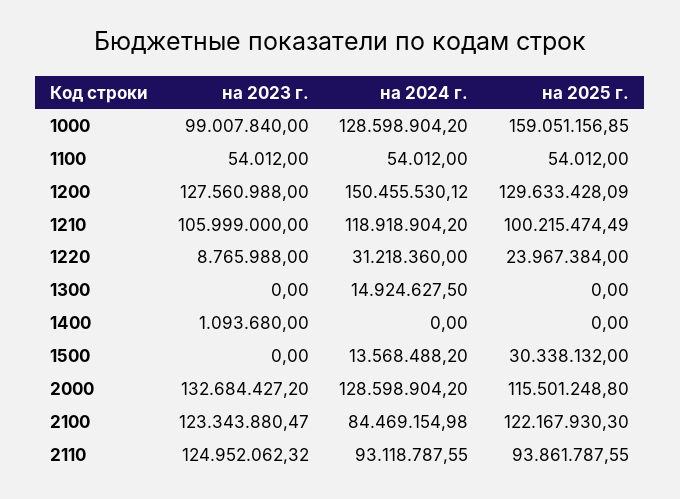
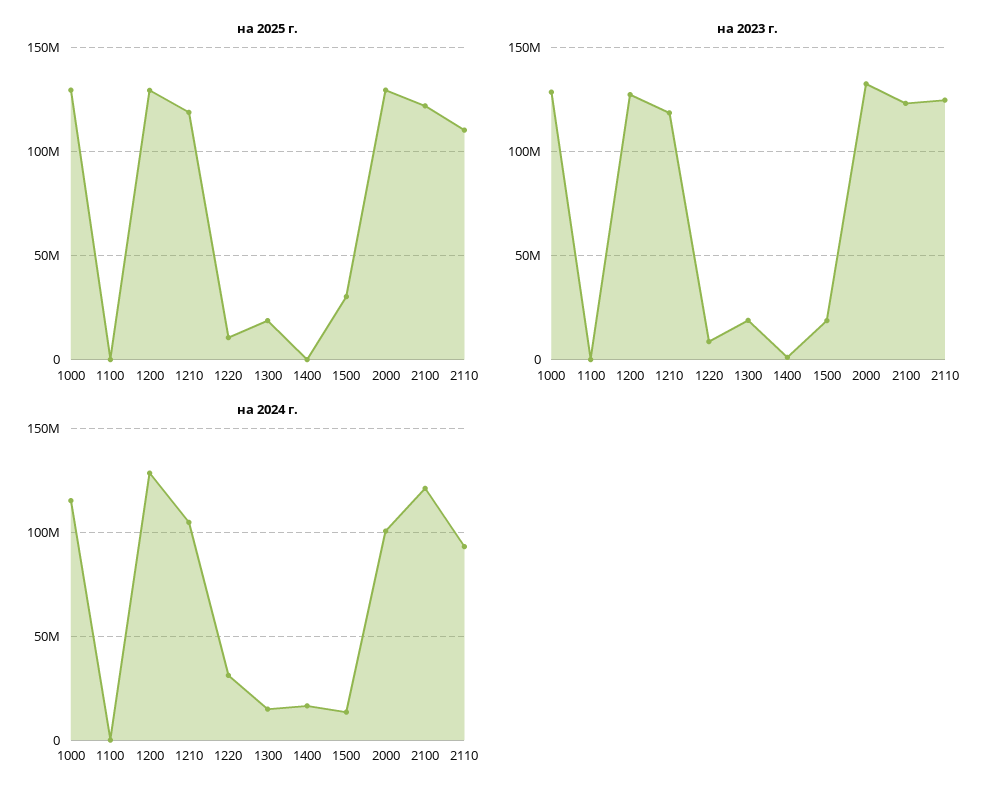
на 2023 г., 1000: 99007840 -> 130000000
на 2024 г., 1000: 128598904.2 -> 115000000
на 2025 г., 1000: 159051156.85 -> 130000000
на 2024 г., 1200: 150455530.12 -> 130000000
на 2023 г., 1210: 105999000 -> 120000000
на 2024 г., 1210: 118918904.2 -> 105000000
на 2025 г., 1210: 100215474.49 -> 120000000
на 2025 г., 1220: 23967384 -> 10000000
на 2023 г., 1300: 0 -> 20000000
на 2025 г., 1300: 0 -> 20000000
на 2024 г., 1400: 0 -> 15000000
на 2023 г., 1500: 0 -> 20000000
на 2024 г., 2000: 128598904.2 -> 100000000
на 2025 г., 2000: 115501248.8 -> 130000000
на 2024 г., 2100: 84469154.98 -> 120000000
на 2025 г., 2110: 93861787.55 -> 110000000

